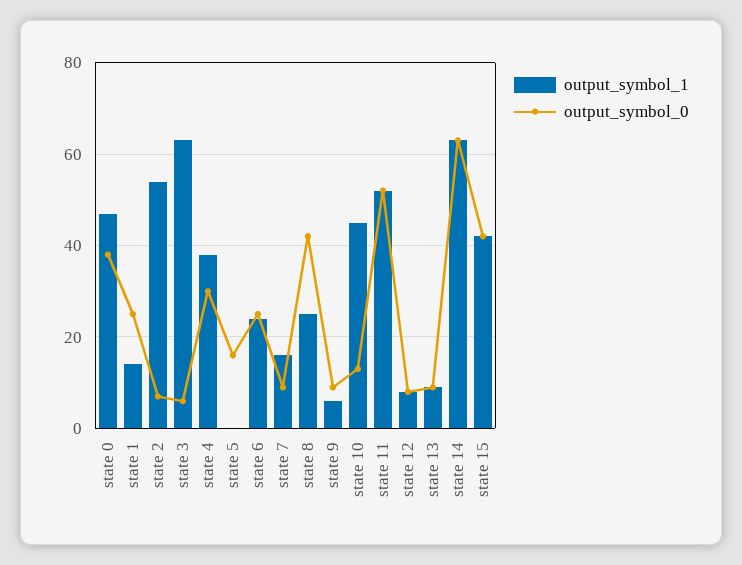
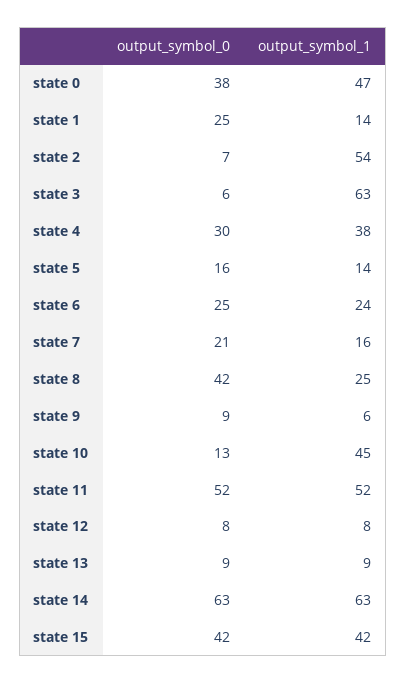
output_symbol_1, state 5: 0 -> 14
output_symbol_0, state 7: 10 -> 21

